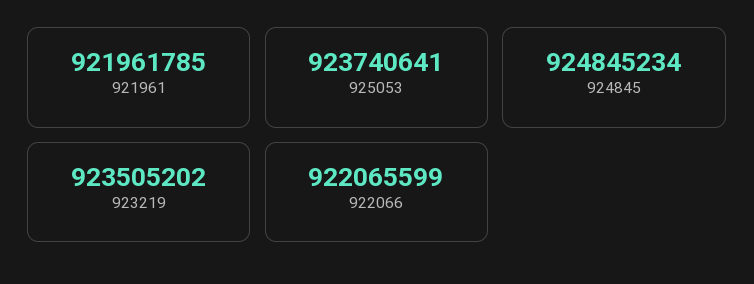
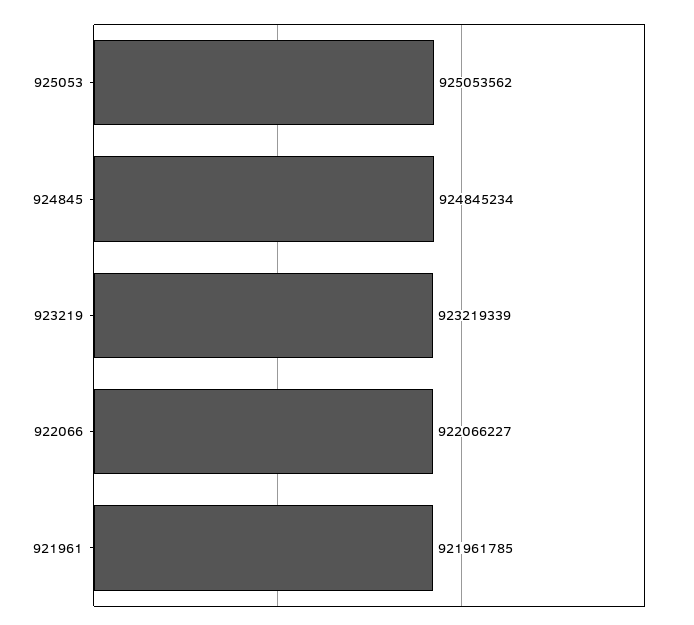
925053: 923740641 -> 925053562
923219: 923505202 -> 923219339
922066: 922065599 -> 922066227

